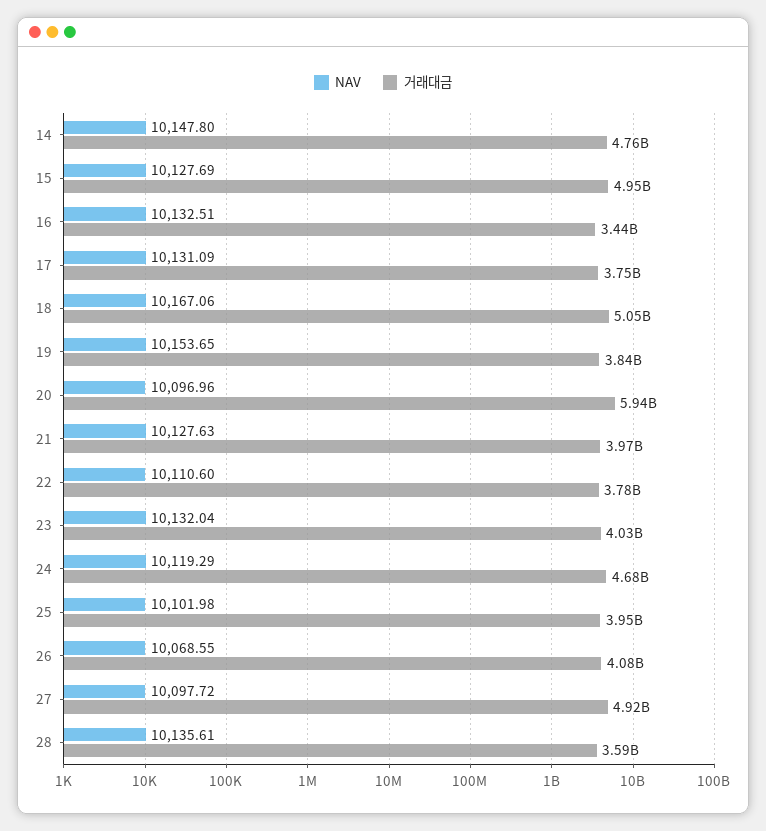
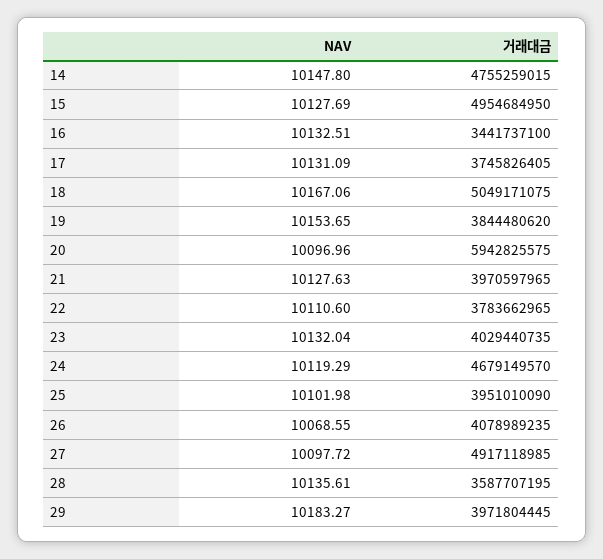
NAV, 29: none -> 10183.27
거래대금, 29: none -> 3971804445

